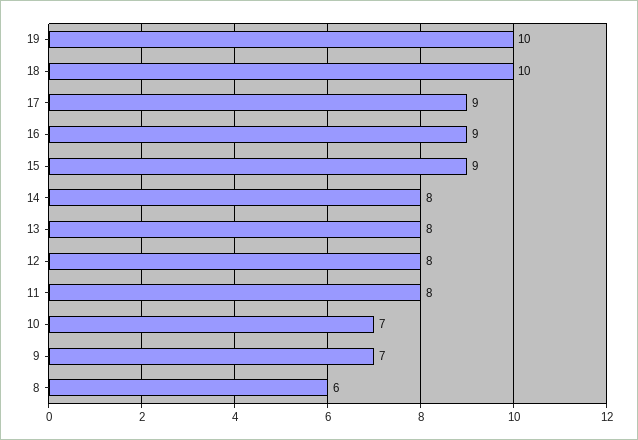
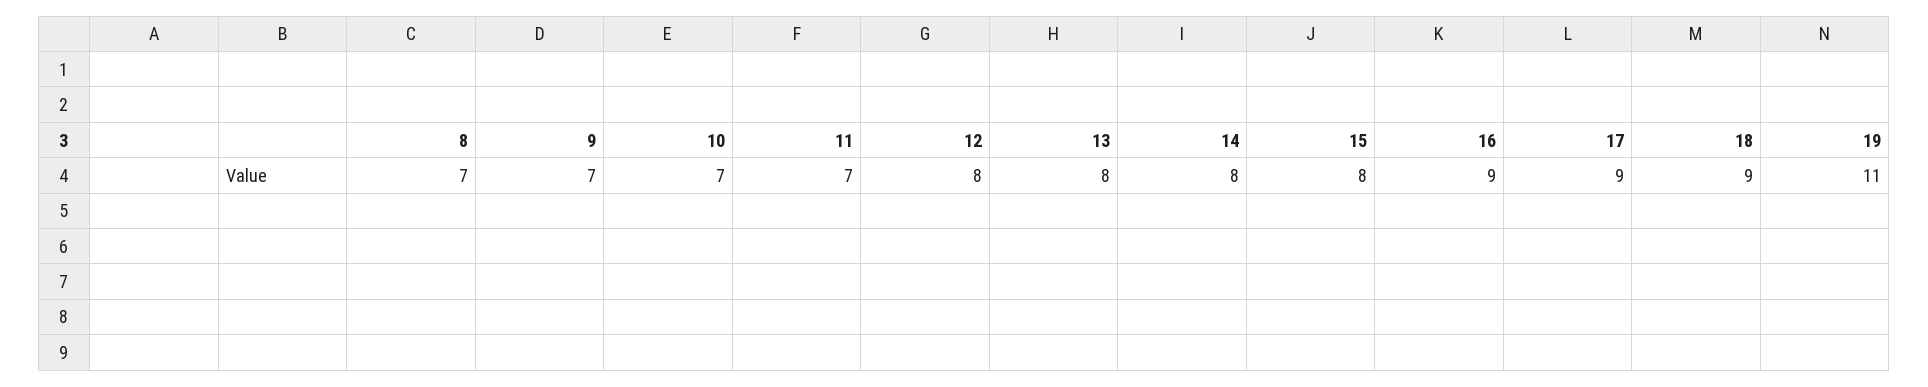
19: 10 -> 11
18: 10 -> 9
15: 9 -> 8
11: 8 -> 7
8: 6 -> 7

